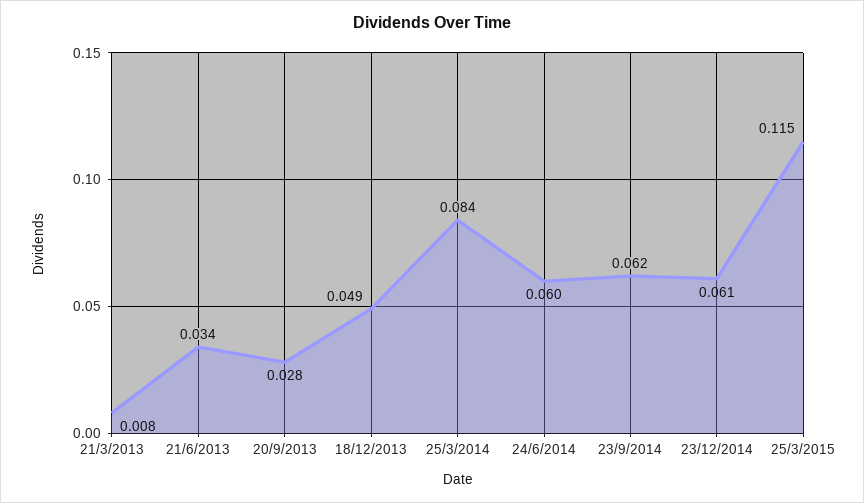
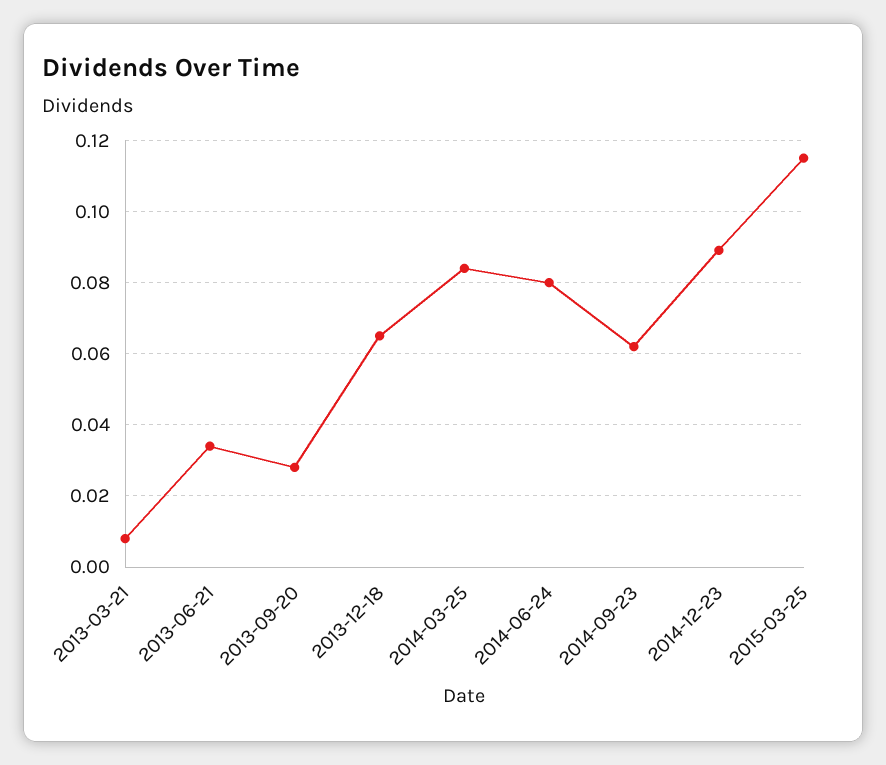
18/12/2013: 0.049 -> 0.065
24/6/2014: 0.06 -> 0.08
23/12/2014: 0.061 -> 0.09

